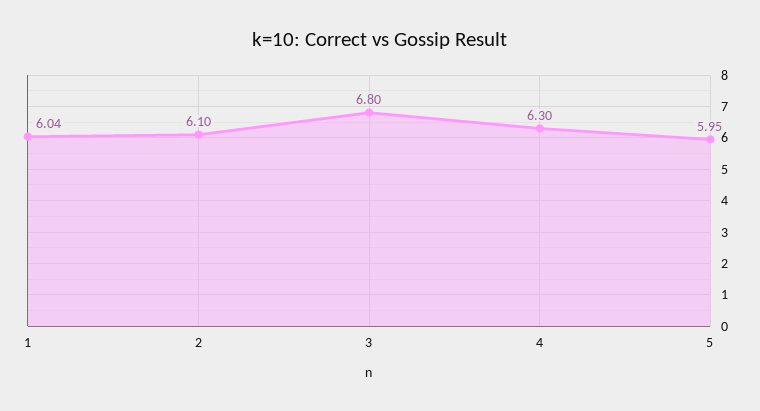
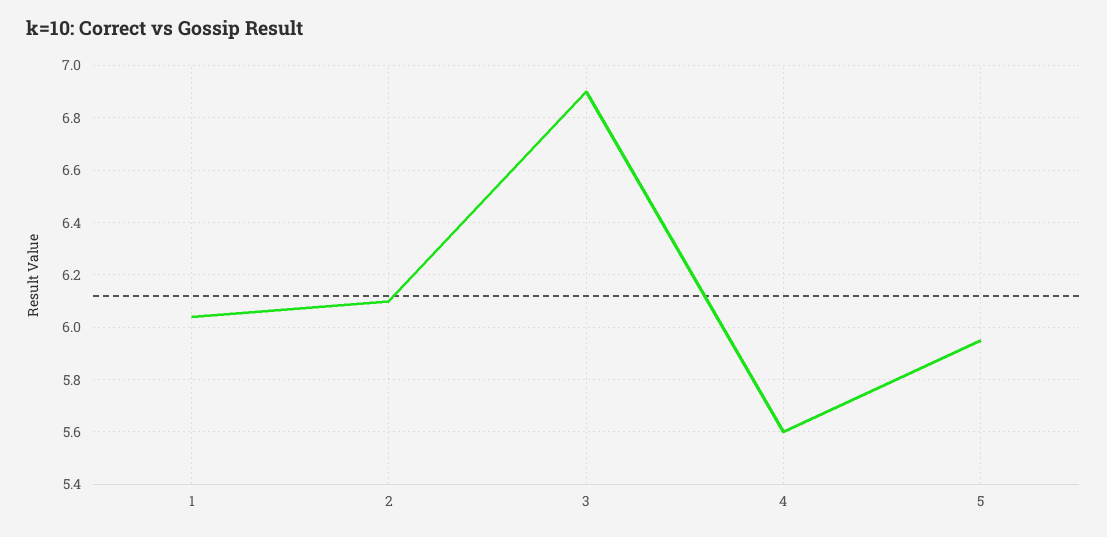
3: 6.8 -> 6.9
4: 6.3 -> 5.6

